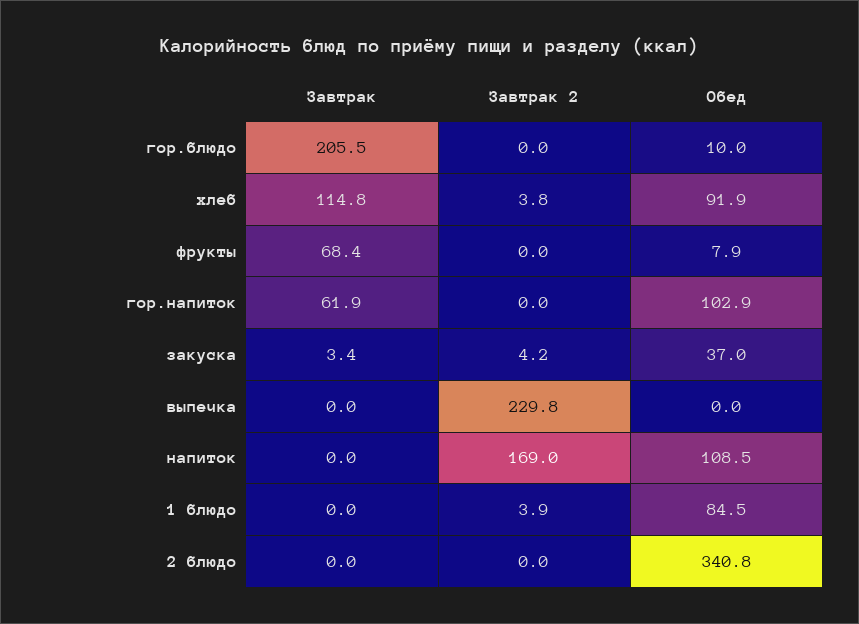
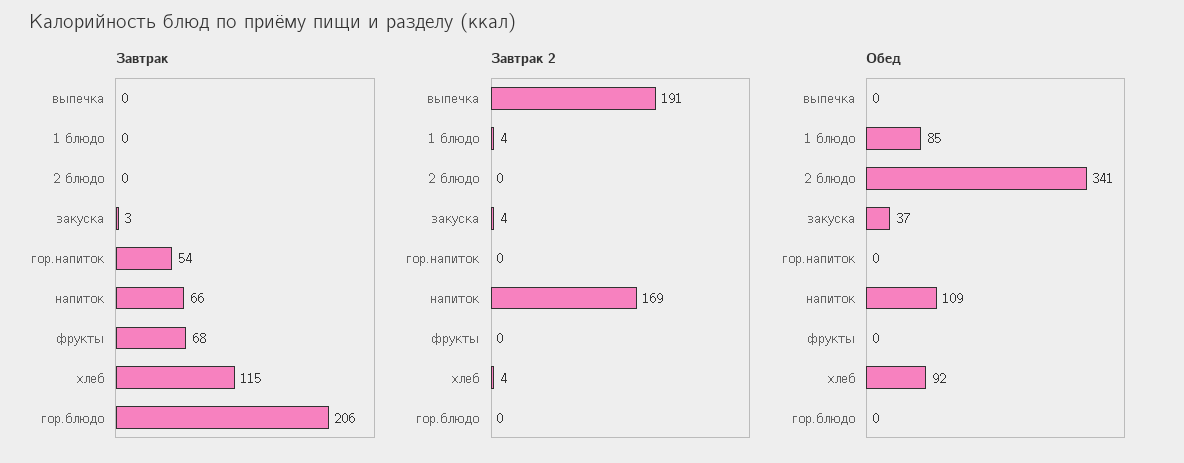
Обед, гор.блюдо: 10 -> 0
Обед, фрукты: 7.9 -> 0
Завтрак, гор.напиток: 61.9 -> 54
Обед, гор.напиток: 102.9 -> 0
Завтрак 2, выпечка: 229.8 -> 191
Завтрак, напиток: 0 -> 66

